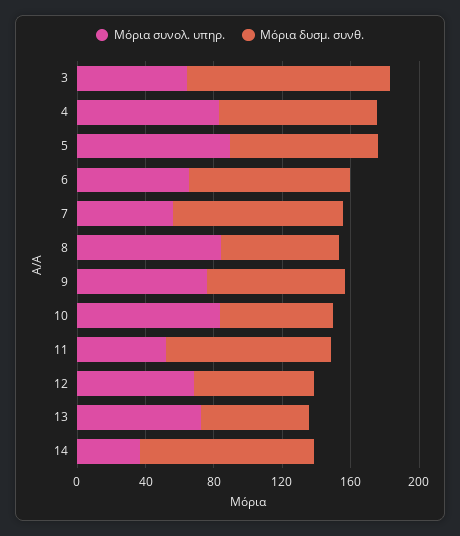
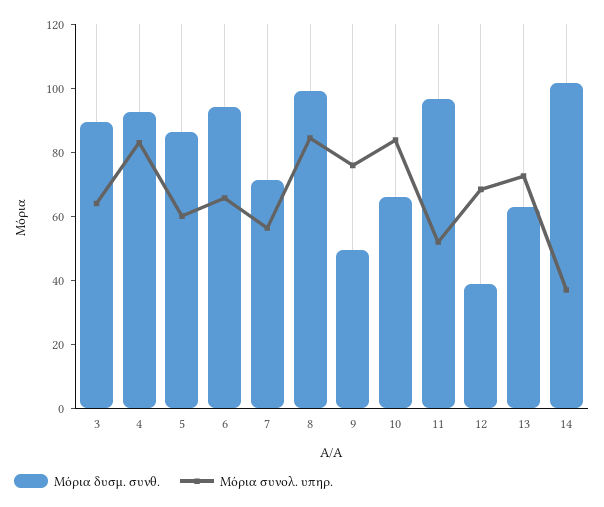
Μόρια δυσμ. συνθ., 3: 120 -> 90
Μόρια συνολ. υπηρ., 5: 90 -> 60
Μόρια δυσμ. συνθ., 7: 100 -> 70
Μόρια δυσμ. συνθ., 8: 70 -> 100
Μόρια δυσμ. συνθ., 9: 80 -> 50
Μόρια δυσμ. συνθ., 12: 70 -> 40

